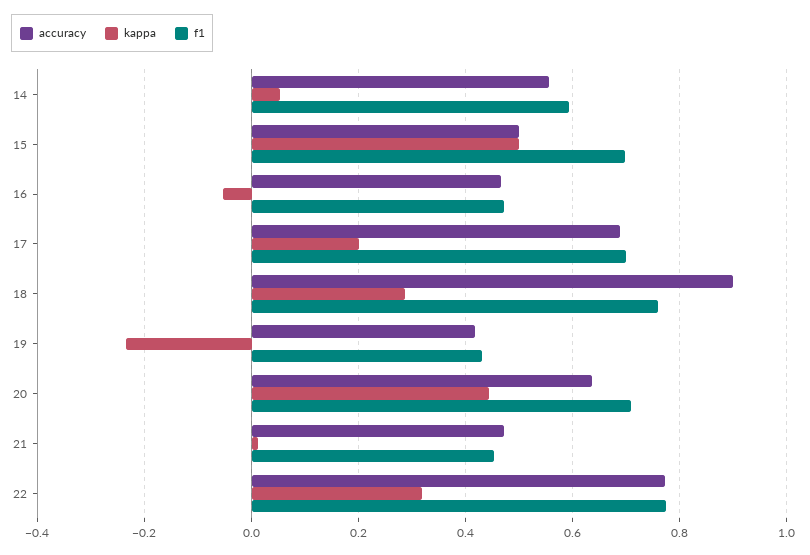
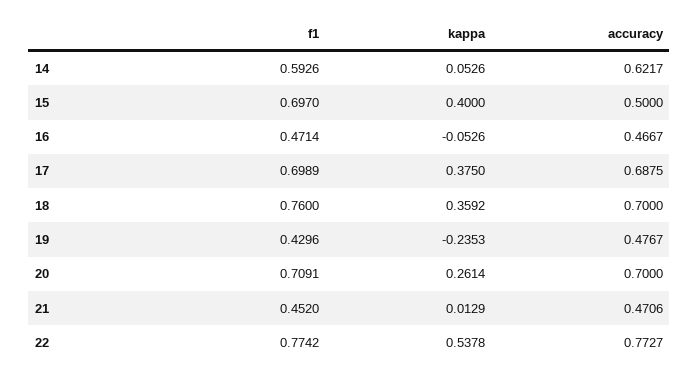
accuracy, 14: 0.56 -> 0.6217
kappa, 15: 0.5 -> 0.4
kappa, 17: 0.2 -> 0.375
accuracy, 18: 0.9 -> 0.7
kappa, 18: 0.28 -> 0.3592
accuracy, 19: 0.42 -> 0.4767
accuracy, 20: 0.64 -> 0.7
kappa, 20: 0.44 -> 0.2614
kappa, 22: 0.32 -> 0.5378

